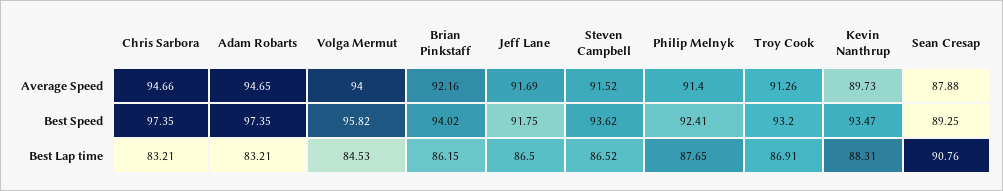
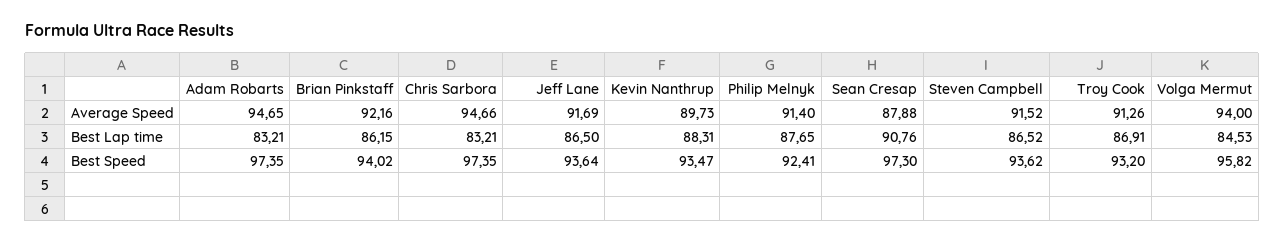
Jeff Lane, Best Speed: 91.75 -> 93.64
Sean Cresap, Best Speed: 89.25 -> 97.3

